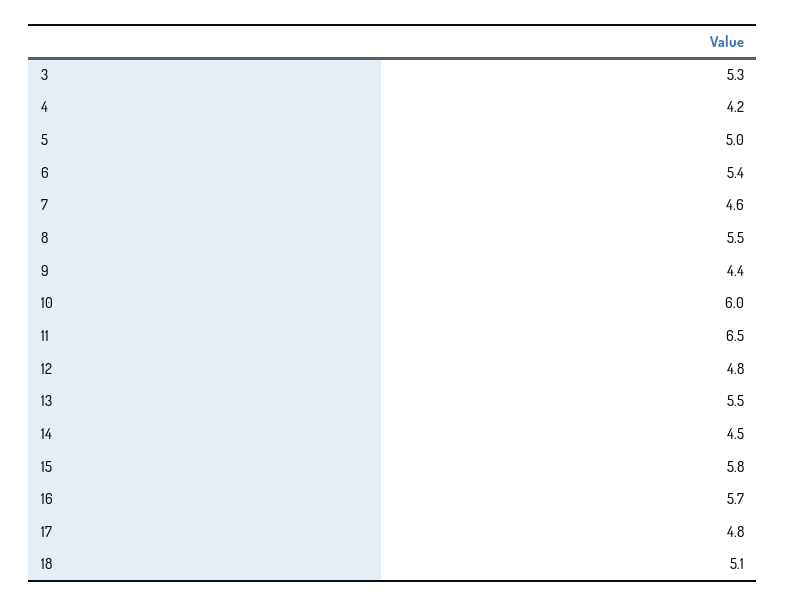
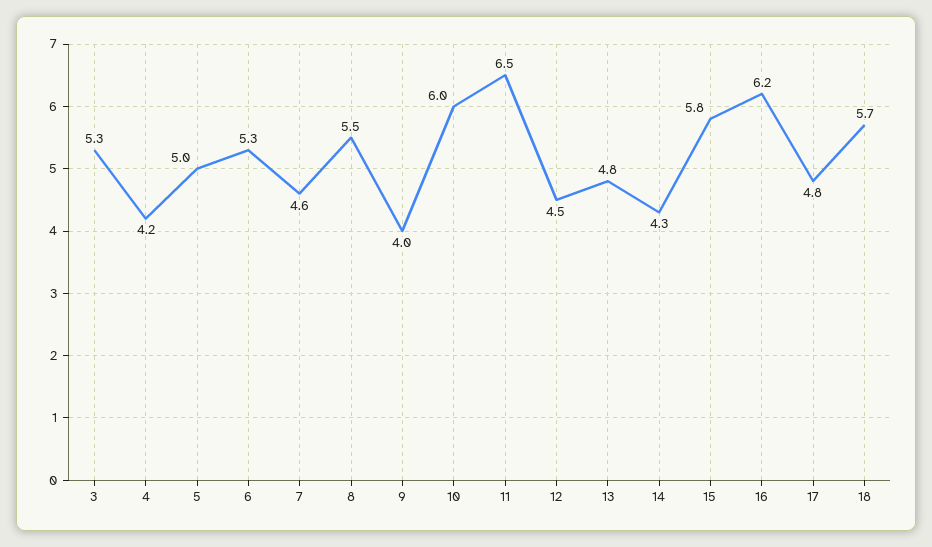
6: 5.4 -> 5.3
9: 4.4 -> 4
12: 4.8 -> 4.5
13: 5.5 -> 4.8
14: 4.5 -> 4.3
16: 5.7 -> 6.2
18: 5.1 -> 5.7

